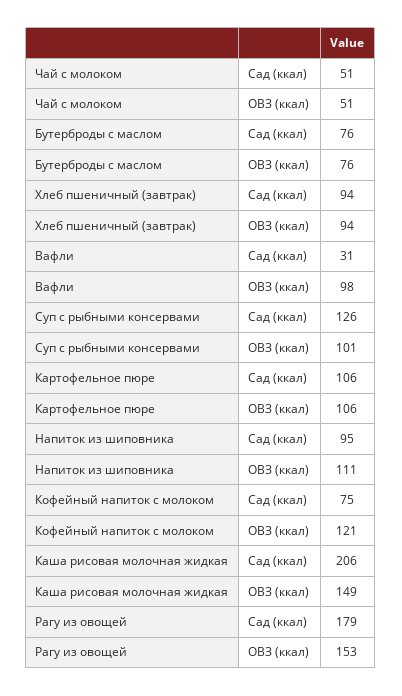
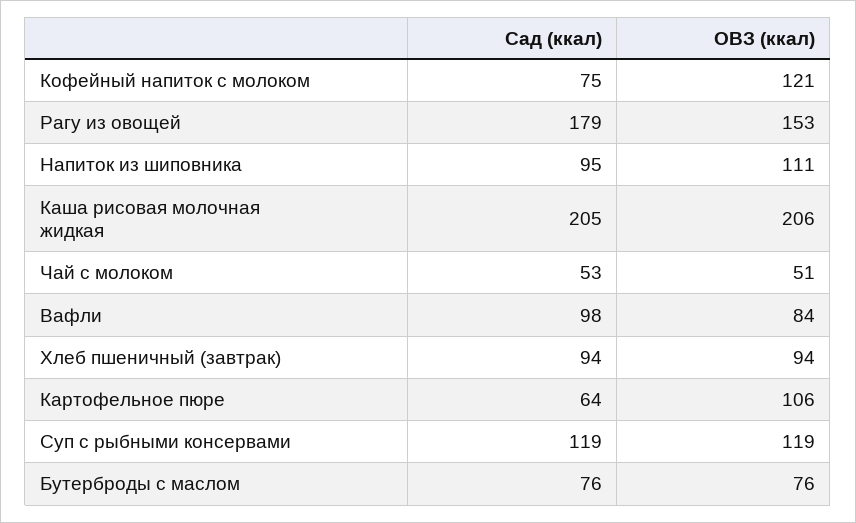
Чай с молоком, Сад (ккал): 51 -> 53
Вафли, Сад (ккал): 31 -> 98
Вафли, ОВЗ (ккал): 98 -> 84
Суп с рыбными консервами, Сад (ккал): 126 -> 119
Суп с рыбными консервами, ОВЗ (ккал): 101 -> 119
Картофельное пюре, Сад (ккал): 106 -> 64
Каша рисовая молочная жидкая, Сад (ккал): 206 -> 205
Каша рисовая молочная жидкая, ОВЗ (ккал): 149 -> 206

